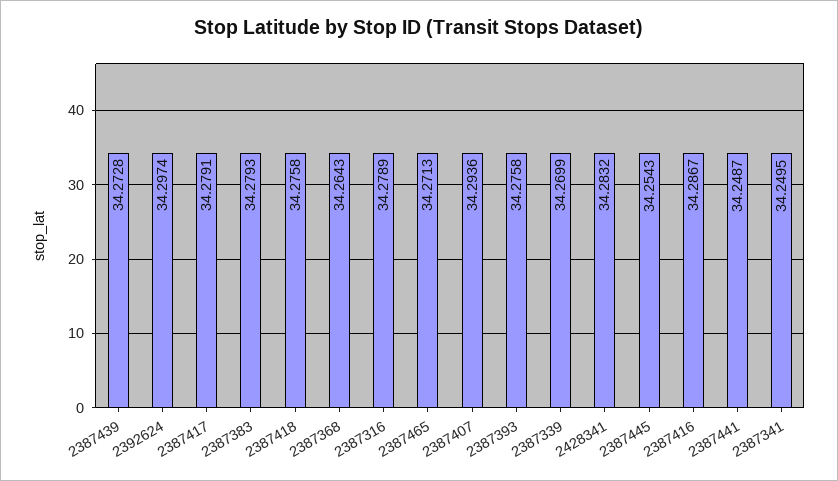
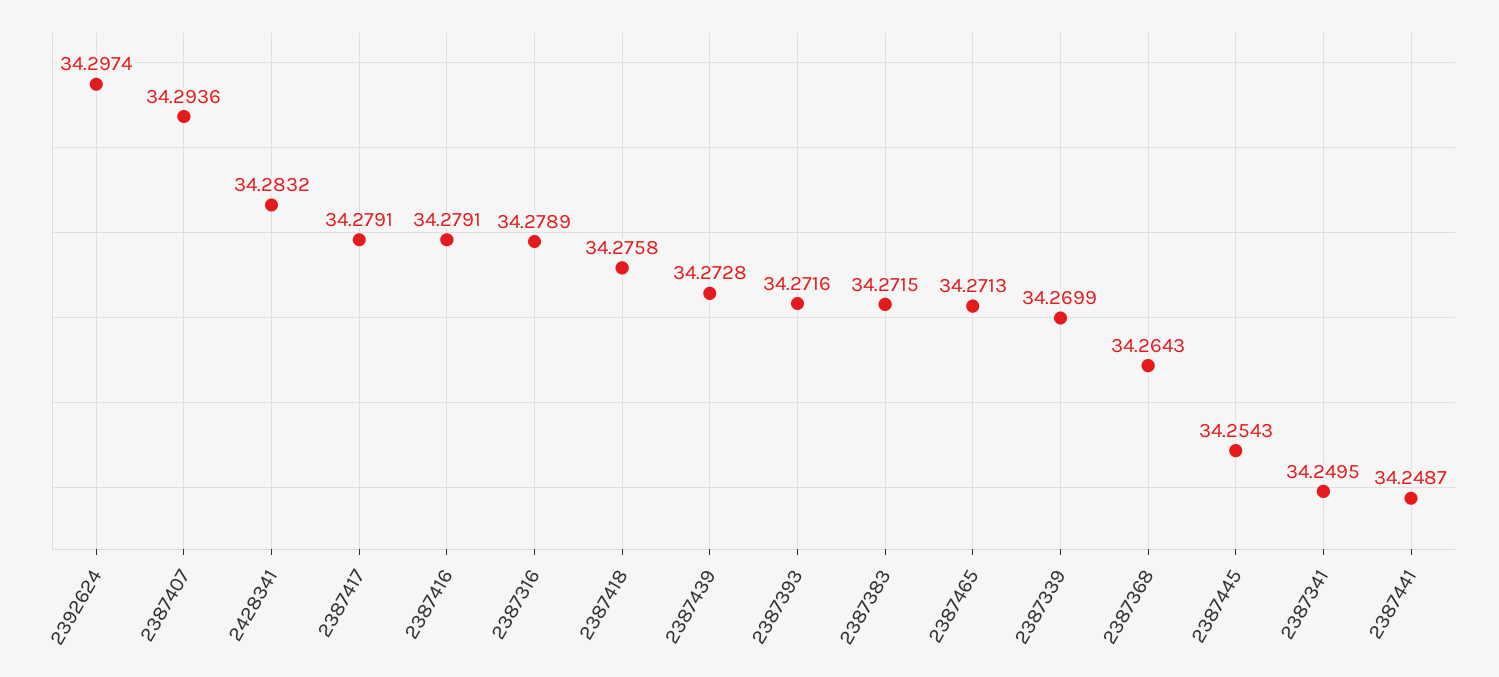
2387383: 34.2793 -> 34.2715
2387393: 34.2758 -> 34.2716
2387416: 34.2867 -> 34.2791

